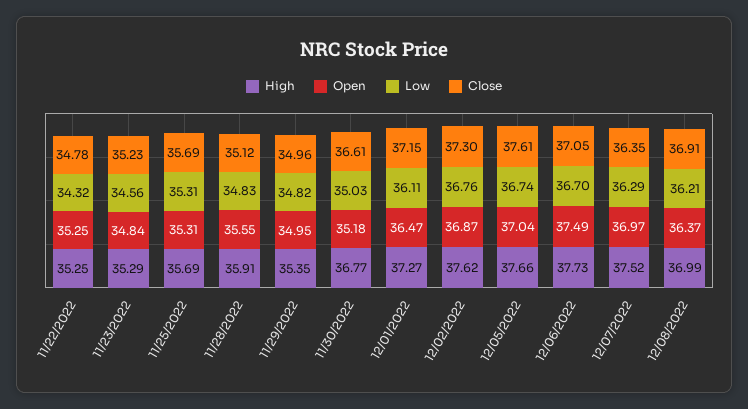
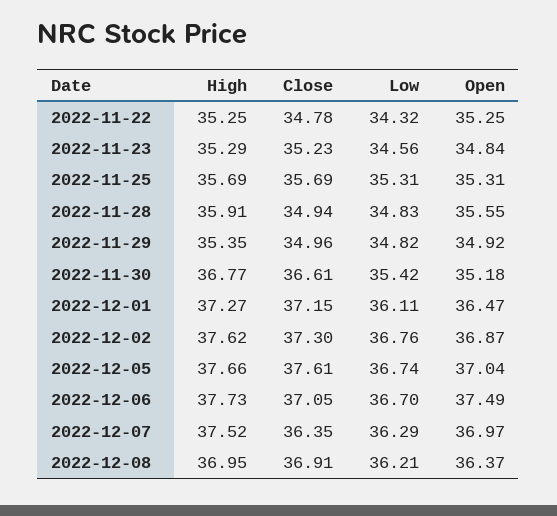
Close, 11/28/2022: 35.12 -> 34.94
Open, 11/29/2022: 34.95 -> 34.92
Low, 11/30/2022: 35.03 -> 35.42
High, 12/08/2022: 36.99 -> 36.95

